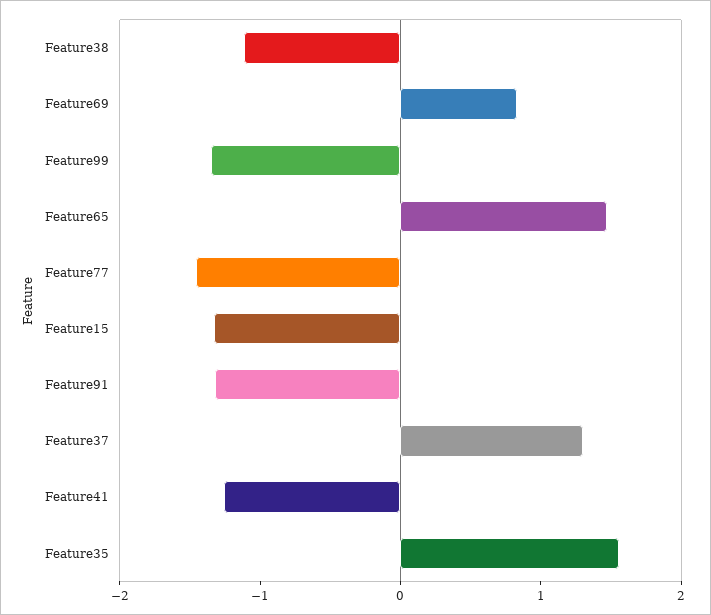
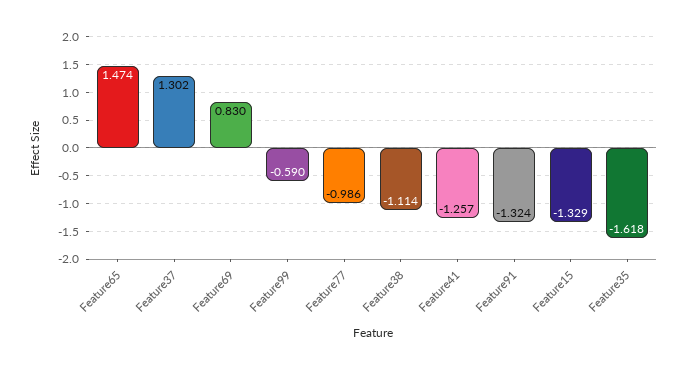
Feature99: -1.4 -> -0.59
Feature77: -1.4 -> -0.986
Feature35: 1.6 -> -1.618

